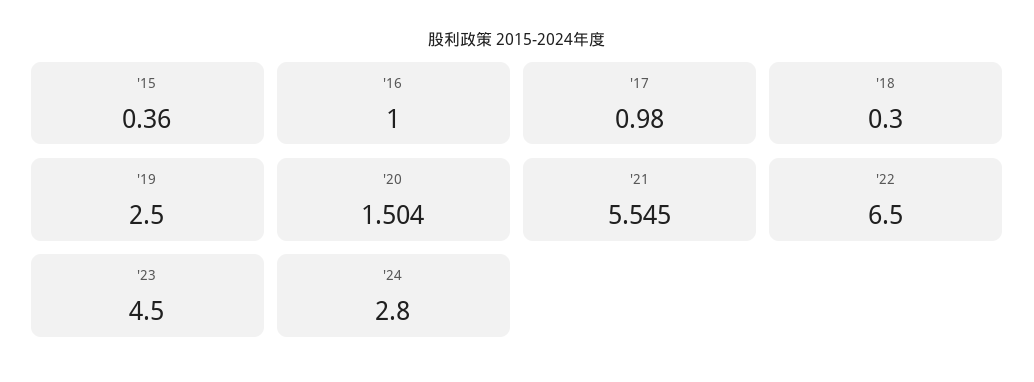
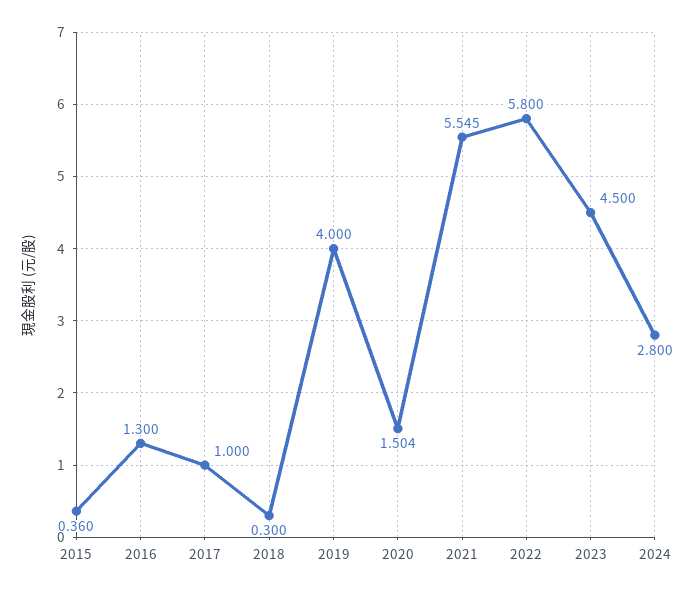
'16: 1 -> 1.3
'17: 0.98 -> 1
'19: 2.5 -> 4
'22: 6.5 -> 5.8

